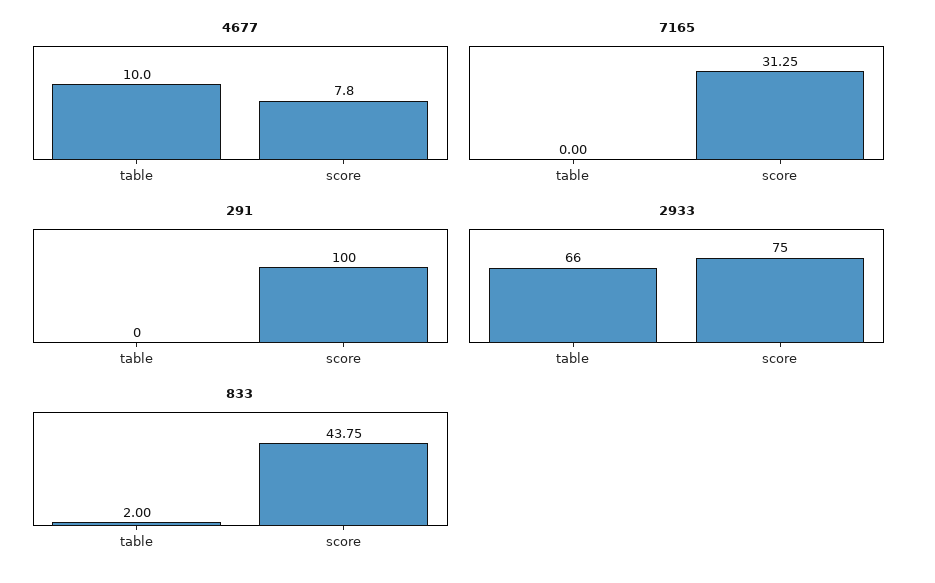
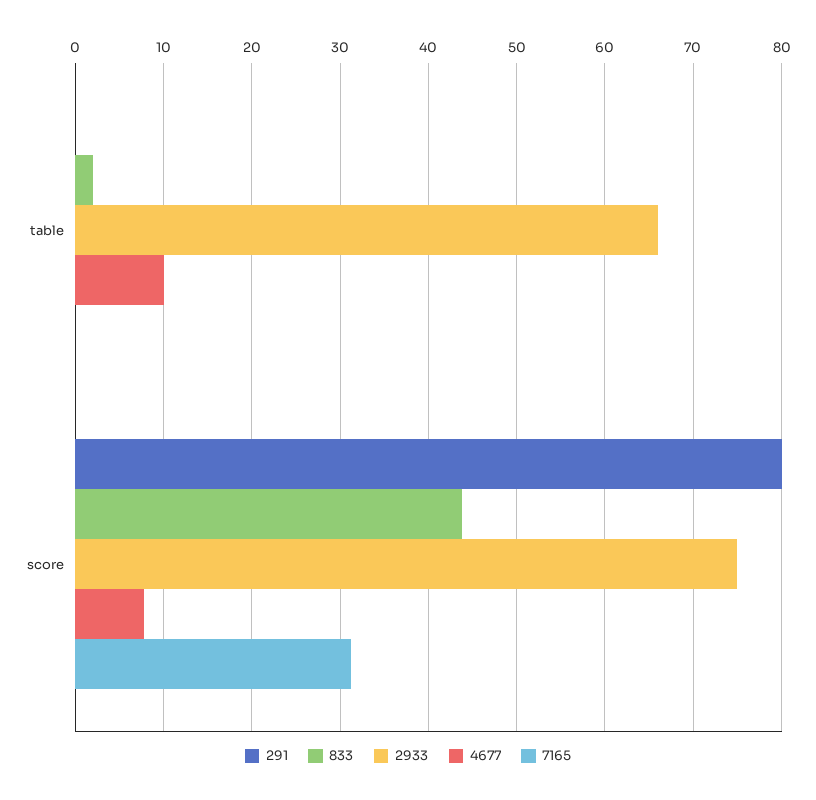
291, score: 100 -> 80

